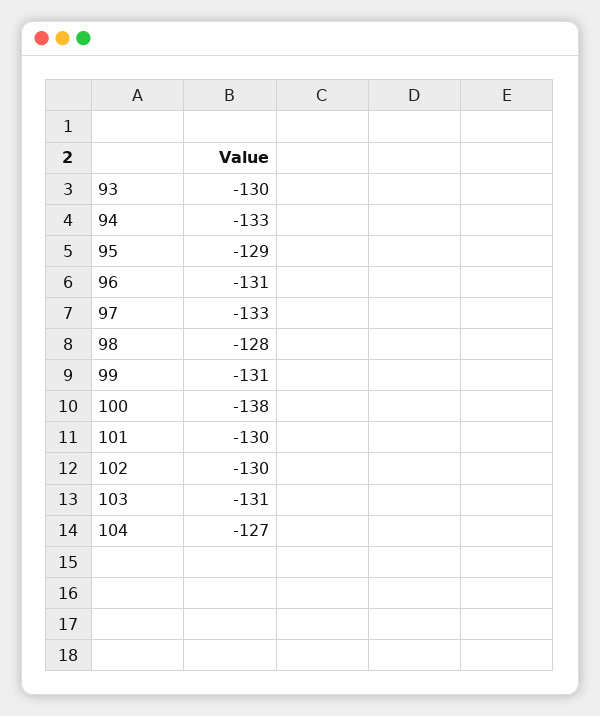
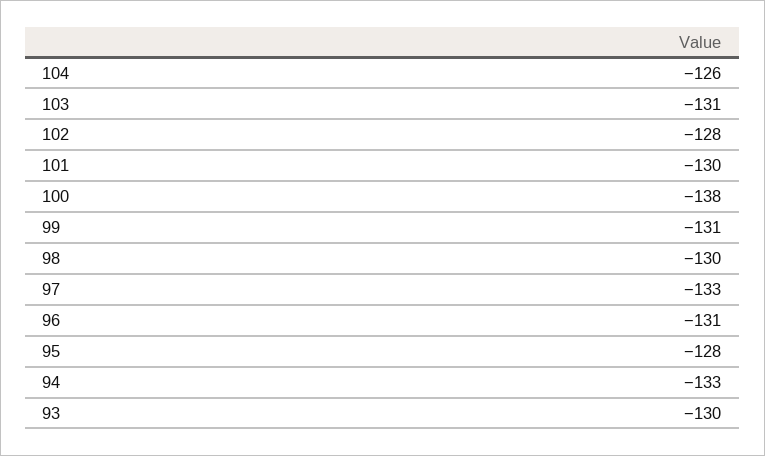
95: -129 -> -128
98: -128 -> -130
102: -130 -> -128
104: -127 -> -126

